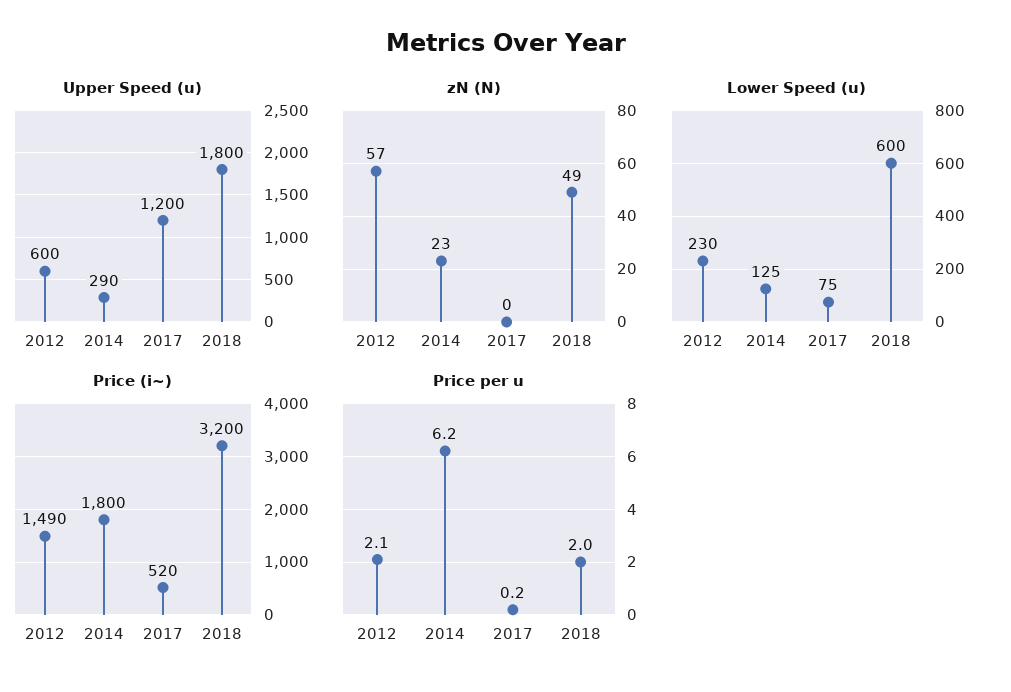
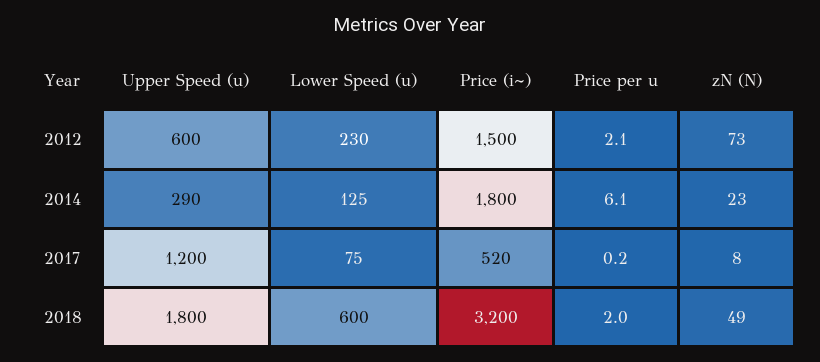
zN (N), 2012: 57 -> 73
zN (N), 2017: 0 -> 8
Price (i~), 2012: 1490 -> 1500
Price per u, 2014: 6.2 -> 6.1

